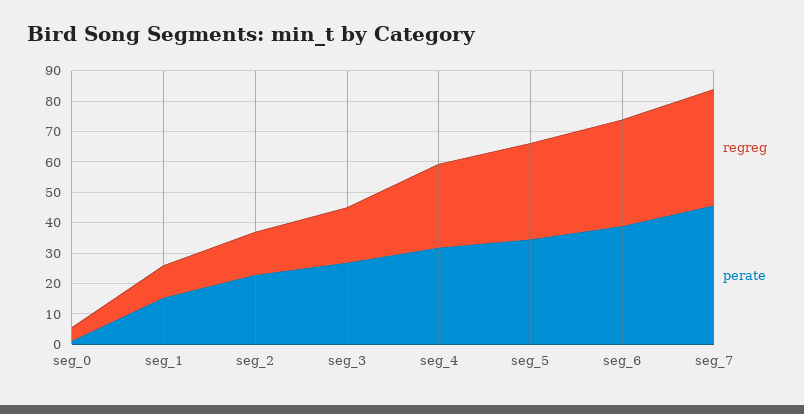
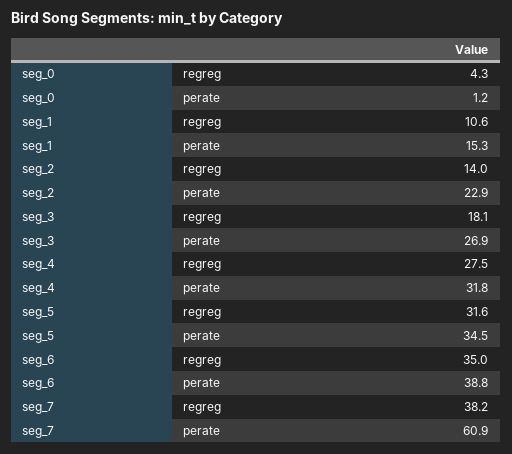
perate, seg_7: 45 -> 60.9

